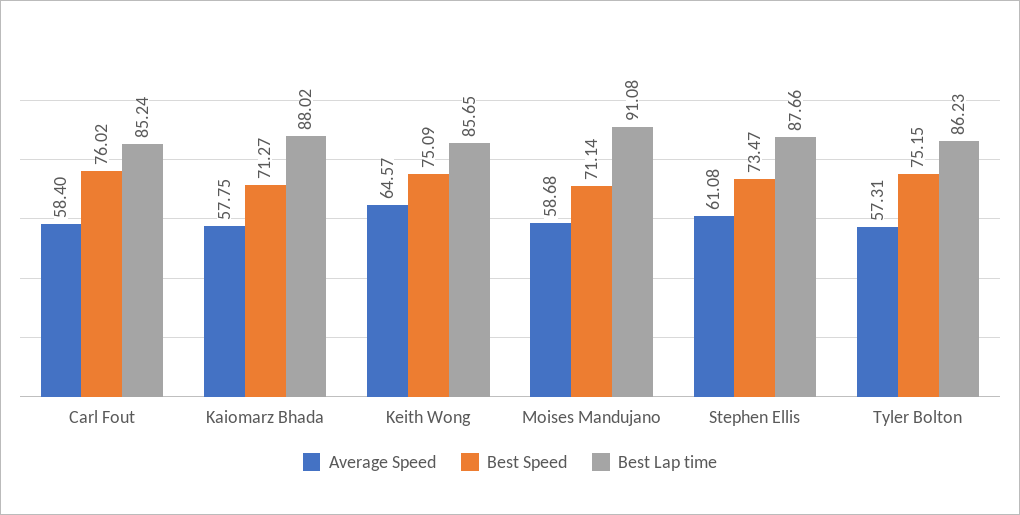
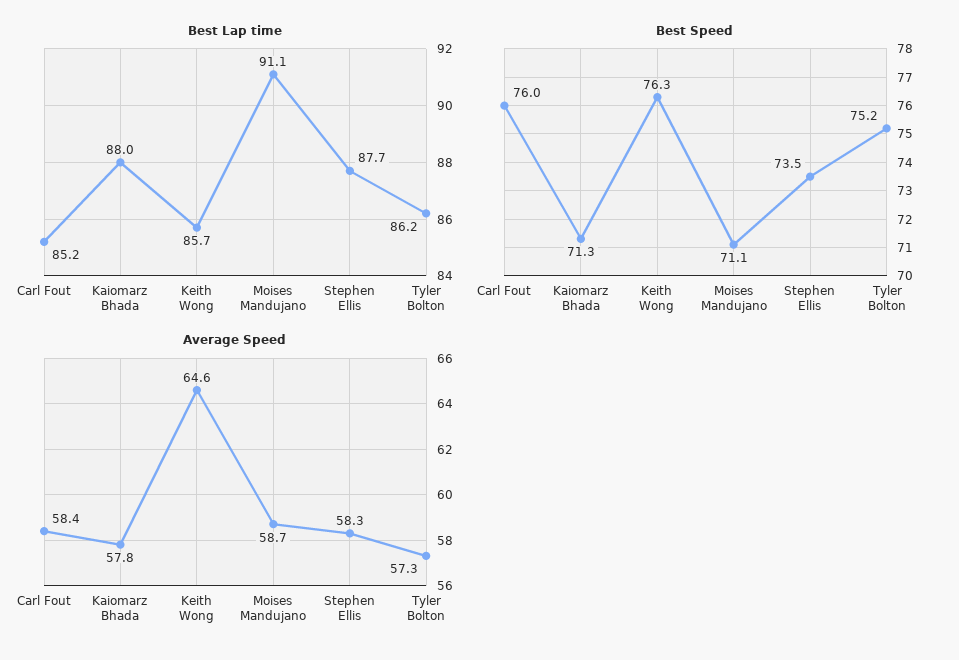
Best Speed, Keith Wong: 75.09 -> 76.3
Average Speed, Stephen Ellis: 61.08 -> 58.3

